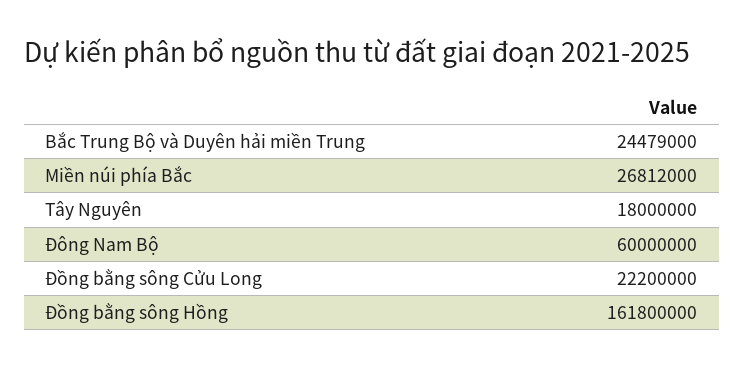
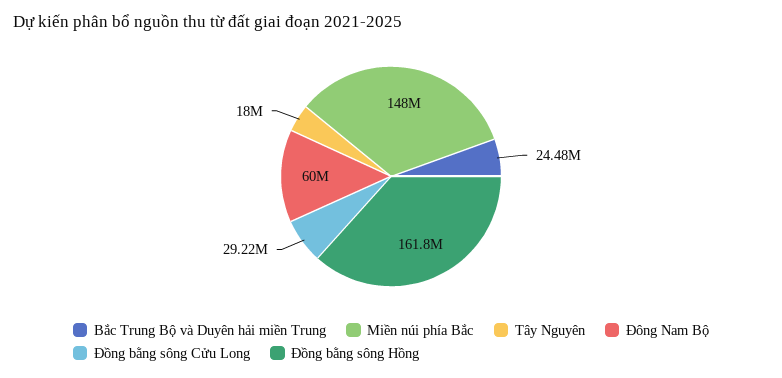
Miền núi phía Bắc: 26812000 -> 148000000
Đồng bằng sông Cửu Long: 22200000 -> 29220000

